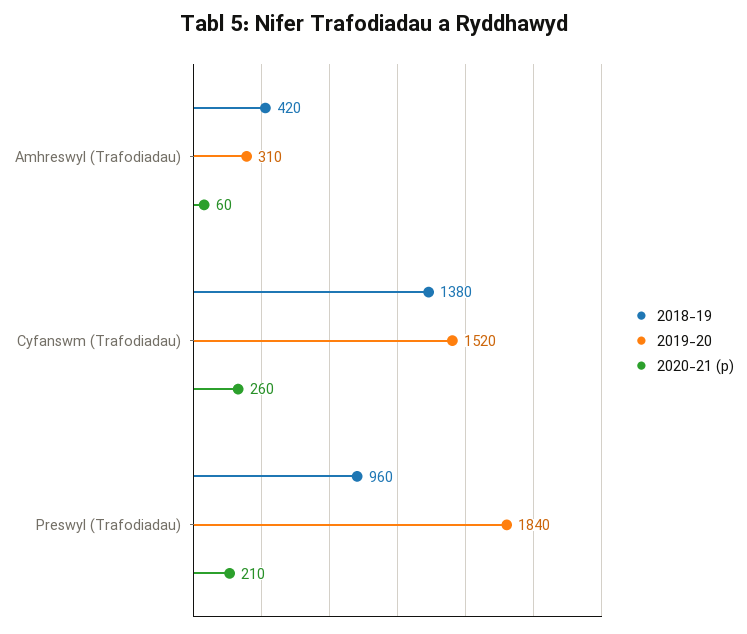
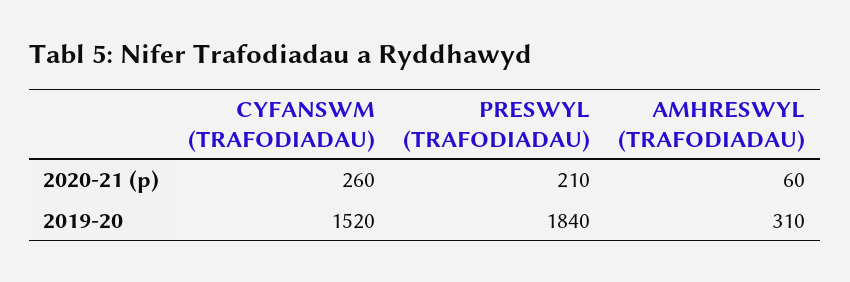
2018-19, Amhreswyl (Trafodiadau): 420 -> none
2018-19, Cyfanswm (Trafodiadau): 1380 -> none
2018-19, Preswyl (Trafodiadau): 960 -> none

